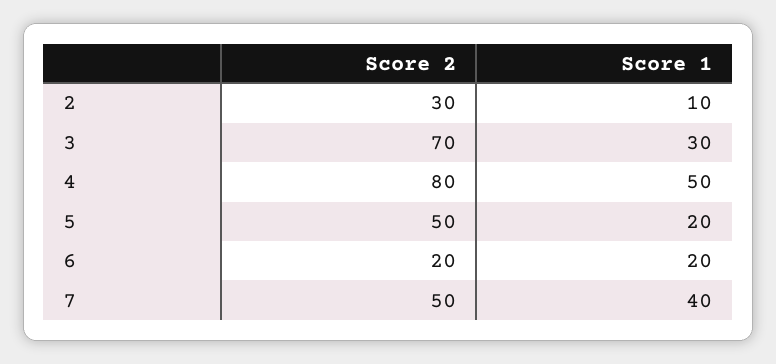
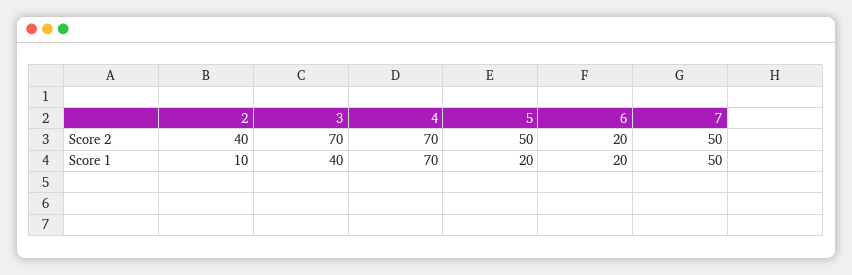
Score 2, 2: 30 -> 40
Score 1, 3: 30 -> 40
Score 2, 4: 80 -> 70
Score 1, 4: 50 -> 70
Score 1, 7: 40 -> 50

